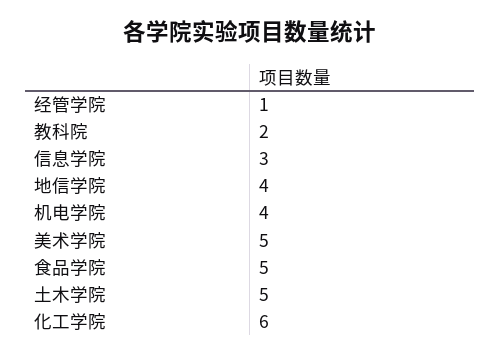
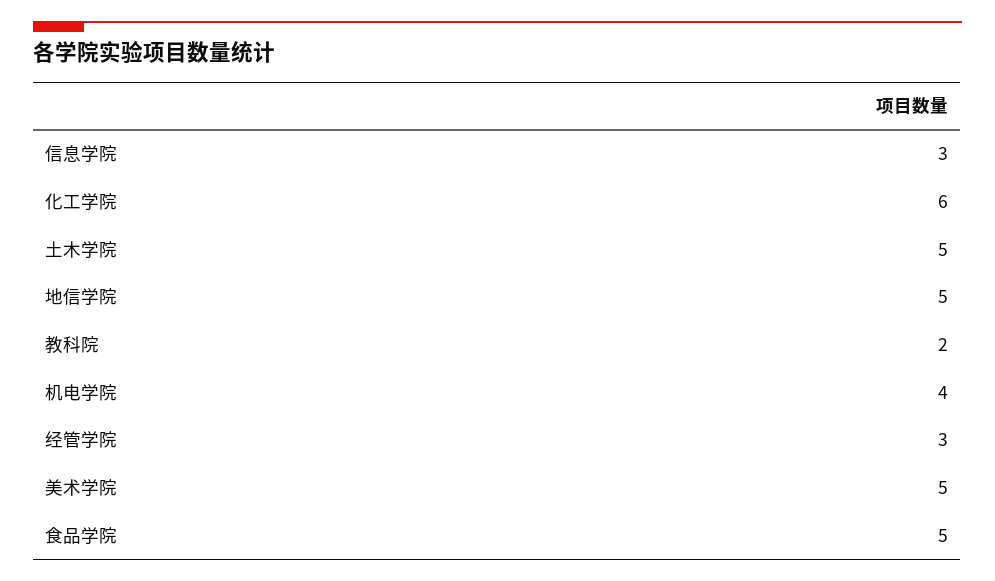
经管学院: 1 -> 3
地信学院: 4 -> 5

